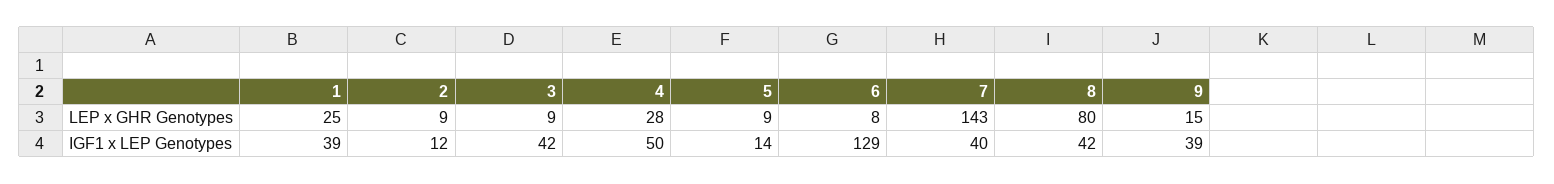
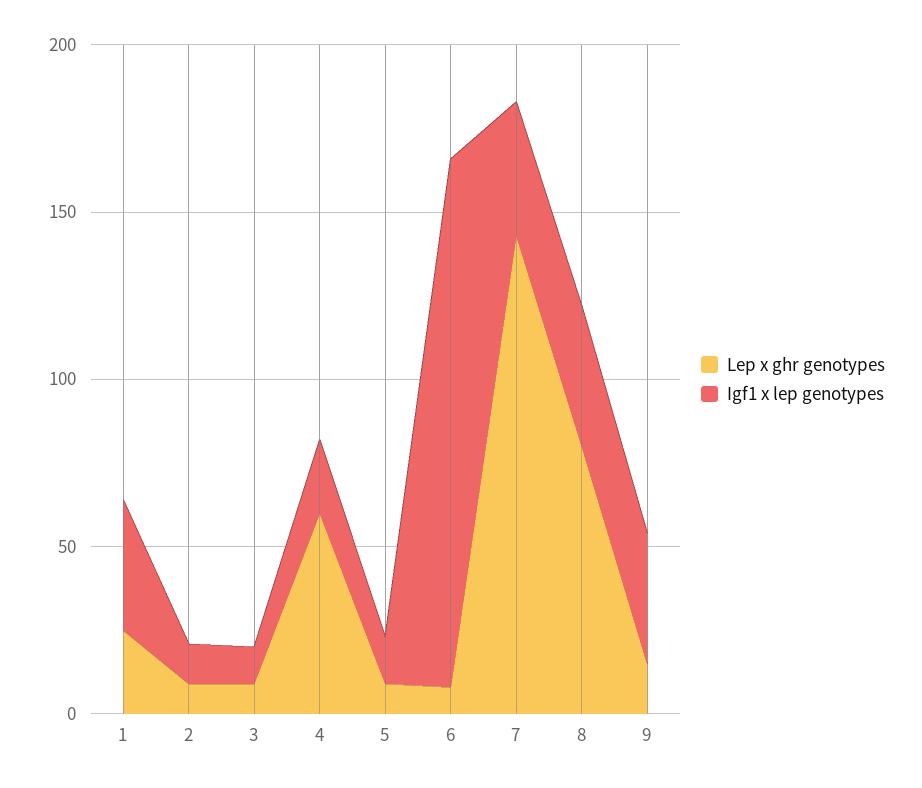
LEP x GHR Genotypes, 4: 28 -> 60
IGF1 x LEP Genotypes, 3: 42 -> 10
IGF1 x LEP Genotypes, 4: 50 -> 20
IGF1 x LEP Genotypes, 6: 129 -> 160

